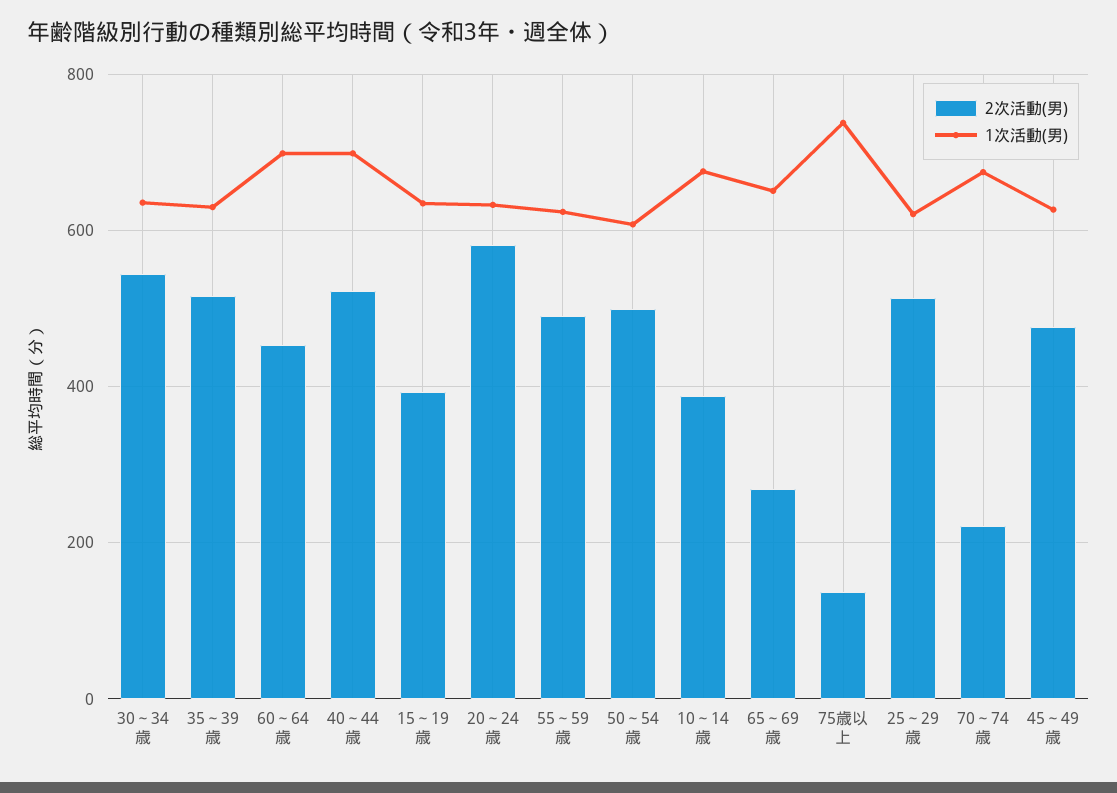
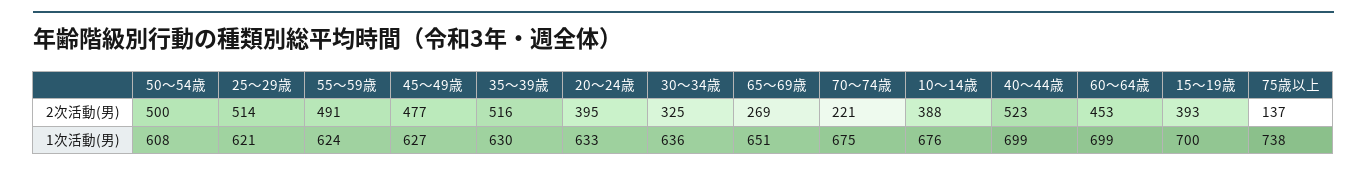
2次活動(男), 30～34歳: 540 -> 325
1次活動(男), 15～19歳: 640 -> 700
2次活動(男), 20～24歳: 580 -> 395

